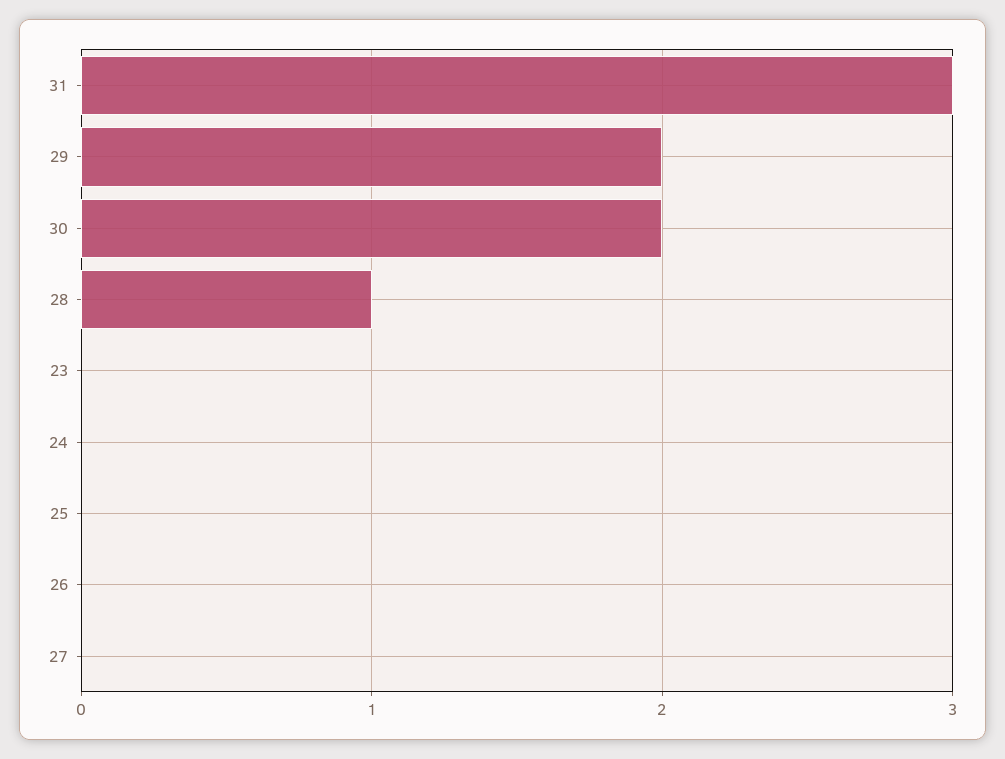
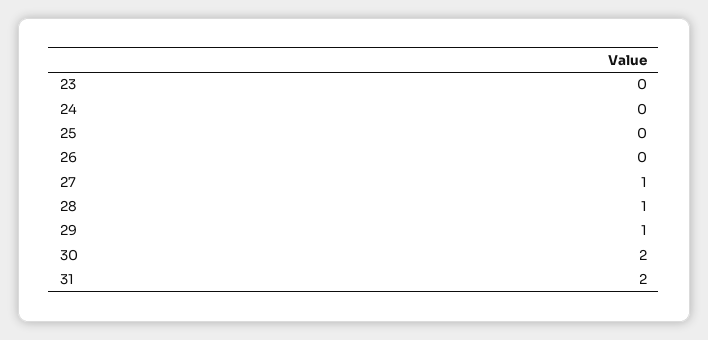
31: 3 -> 2
29: 2 -> 1
27: 0 -> 1

